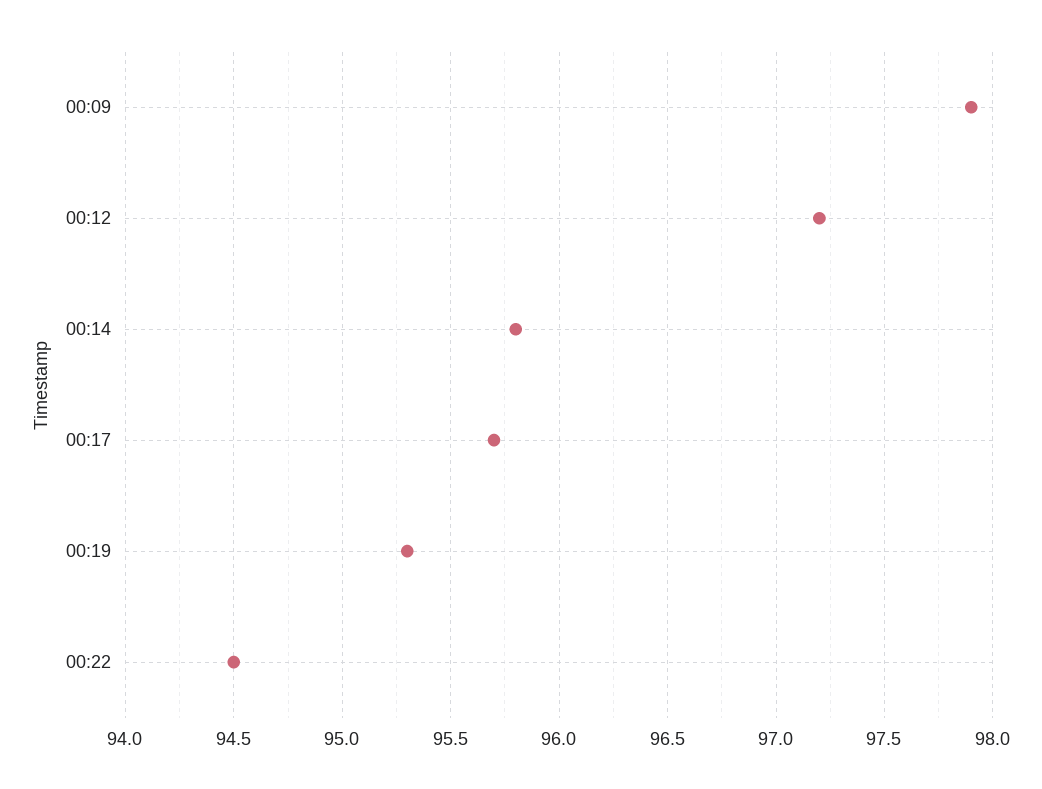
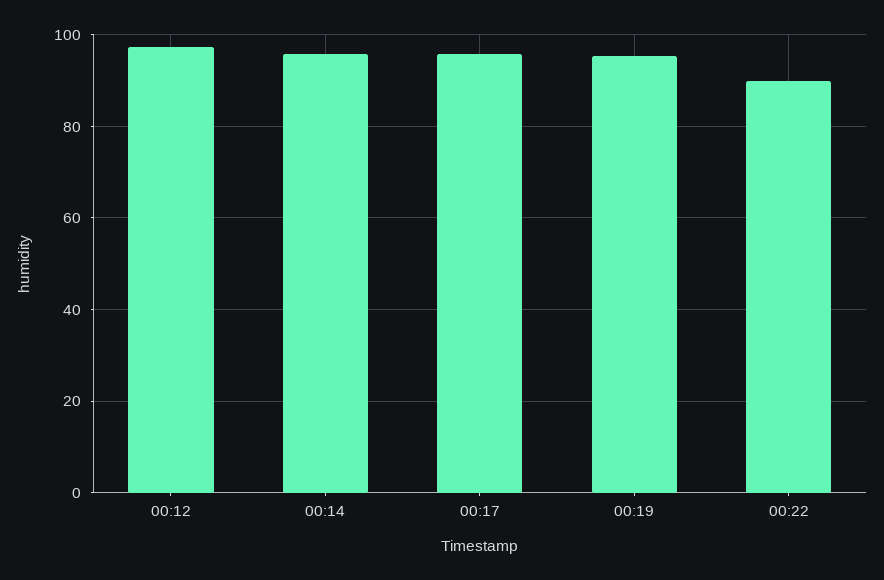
00:09: 97.9 -> none
00:22: 94.5 -> 90

